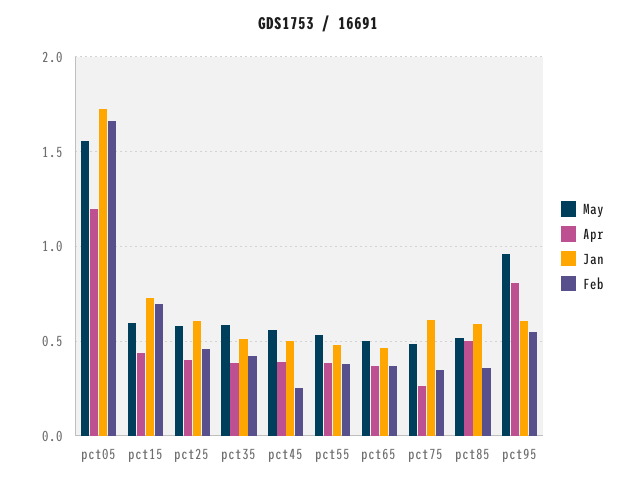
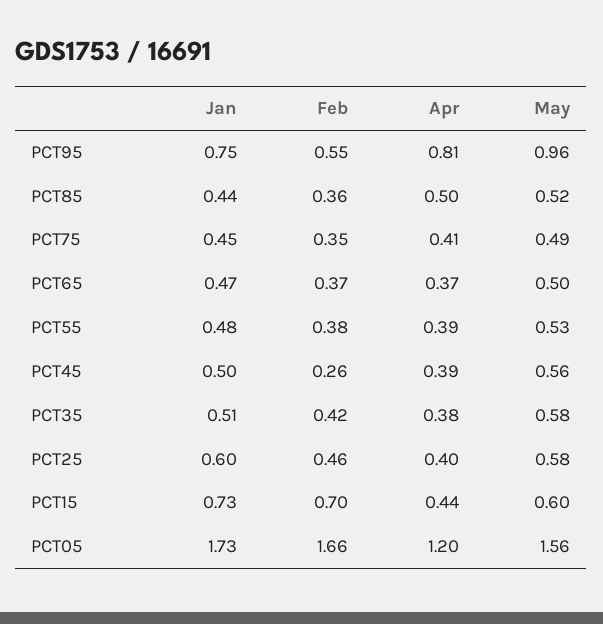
Apr, pct75: 0.25 -> 0.41
Jan, pct75: 0.6 -> 0.45
Jan, pct85: 0.6 -> 0.44
Jan, pct95: 0.6 -> 0.75

